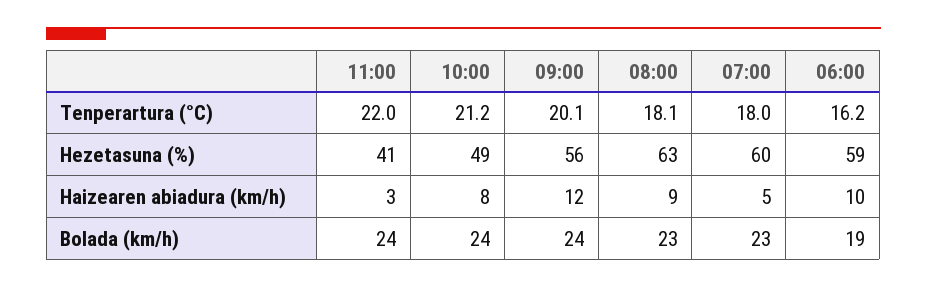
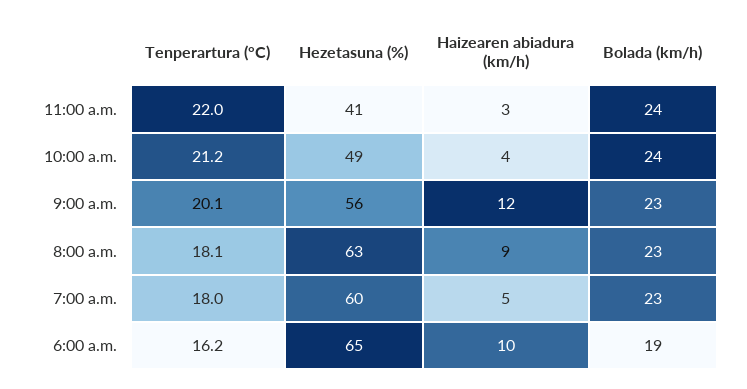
06:00, Hezetasuna (%): 59 -> 65
10:00, Haizearen abiadura (km/h): 8 -> 4
09:00, Bolada (km/h): 24 -> 23

